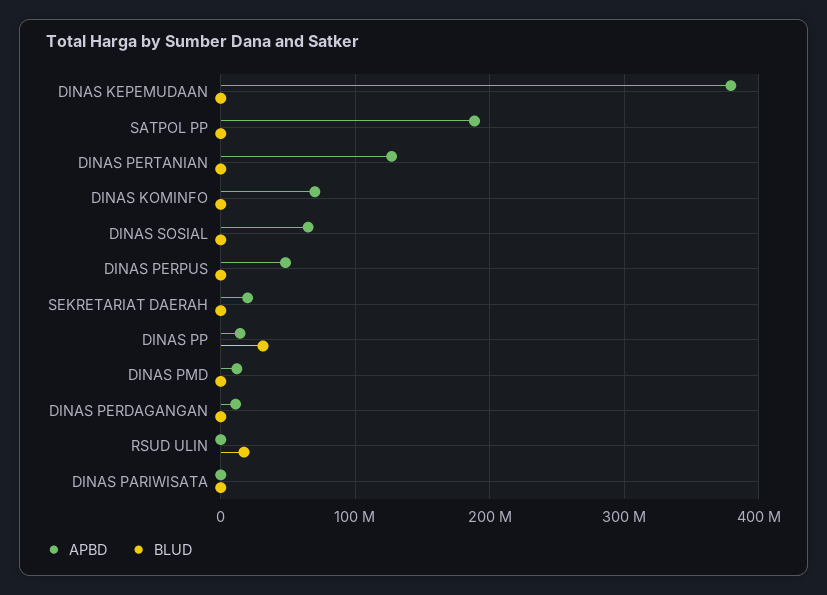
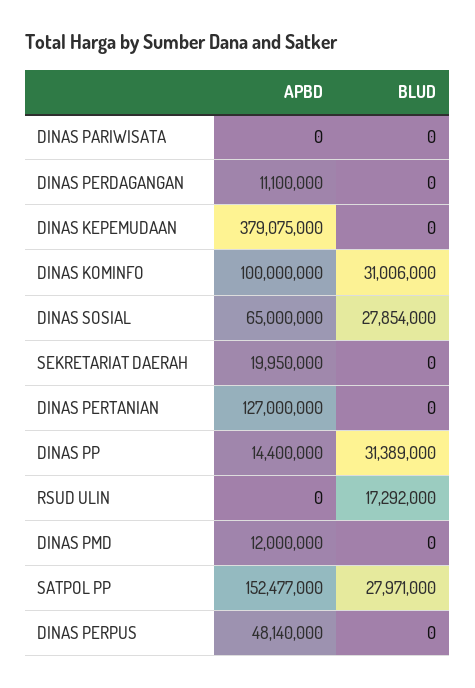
APBD, SATPOL PP: 190000000 -> 152477000
BLUD, SATPOL PP: 0 -> 27971000
APBD, DINAS KOMINFO: 70000000 -> 100000000
BLUD, DINAS KOMINFO: 0 -> 31006000
BLUD, DINAS SOSIAL: 0 -> 27854000

